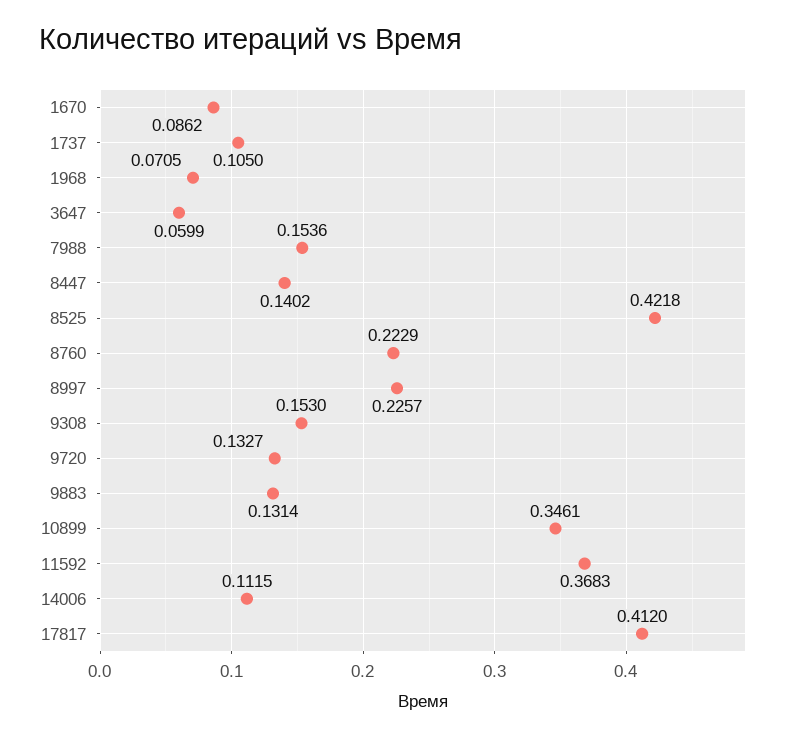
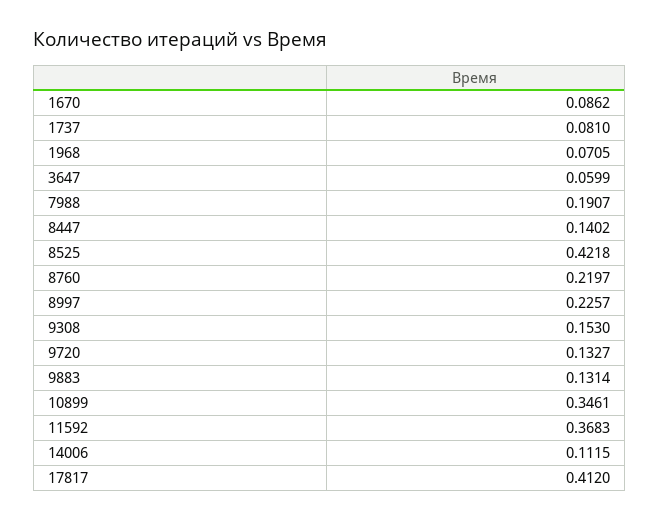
1737: 0.105 -> 0.081
7988: 0.1536 -> 0.1907
8760: 0.2229 -> 0.2197

